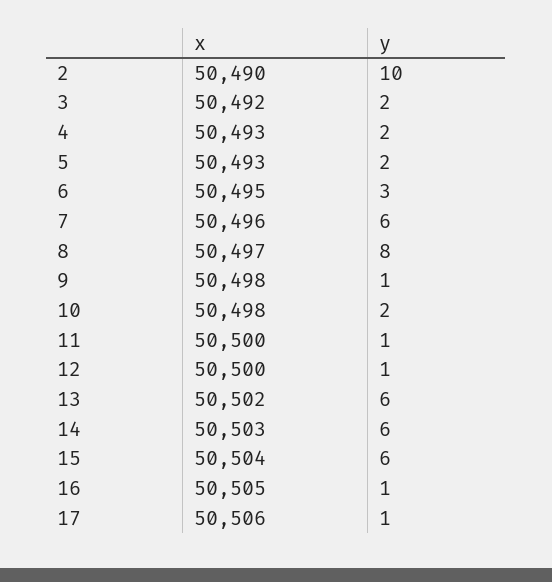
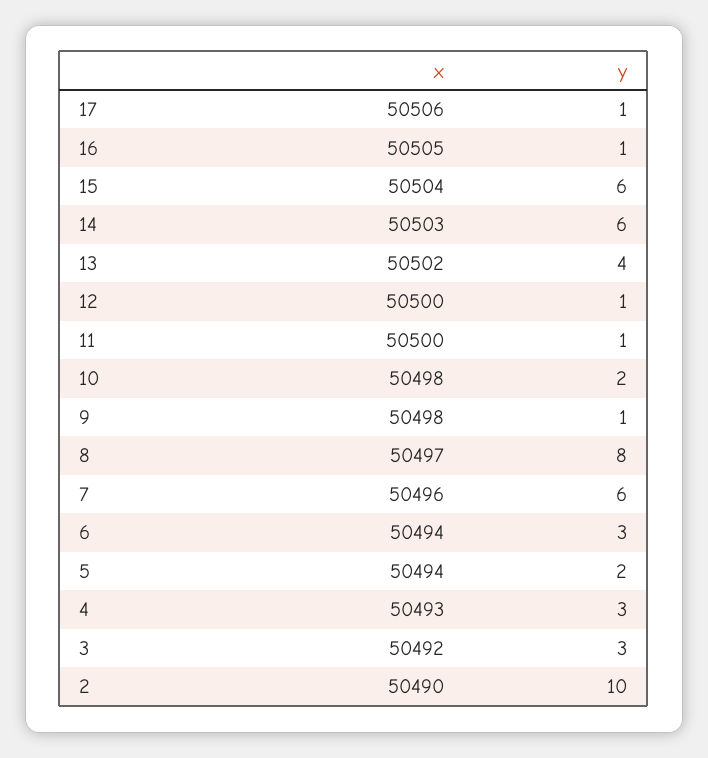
y, 3: 2 -> 3
y, 4: 2 -> 3
x, 5: 50493 -> 50494
x, 6: 50495 -> 50494
y, 13: 6 -> 4

